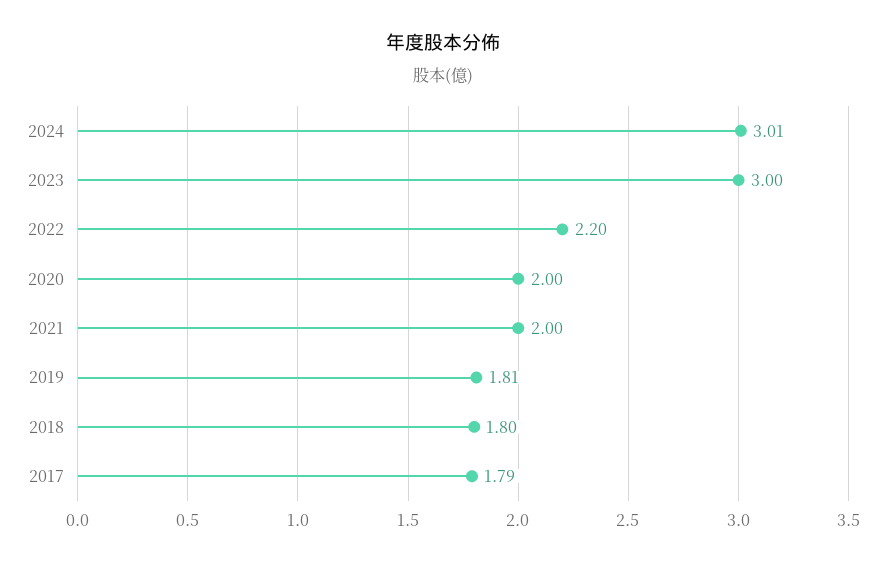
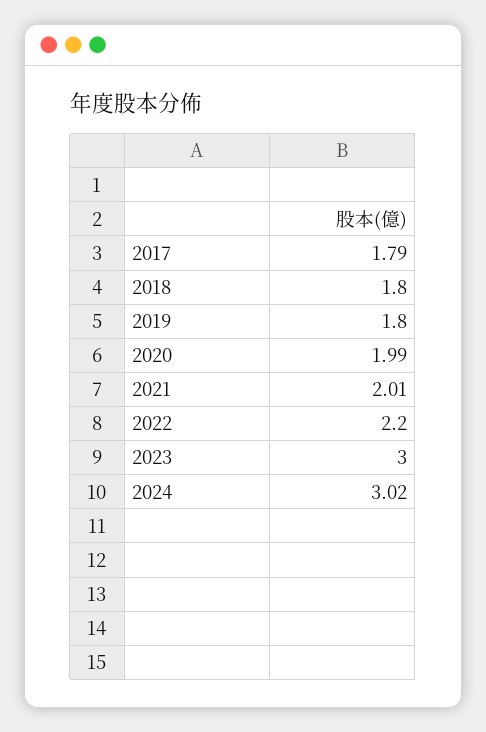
2024: 3.01 -> 3.02
2020: 2 -> 1.99
2021: 2 -> 2.01
2019: 1.81 -> 1.8

